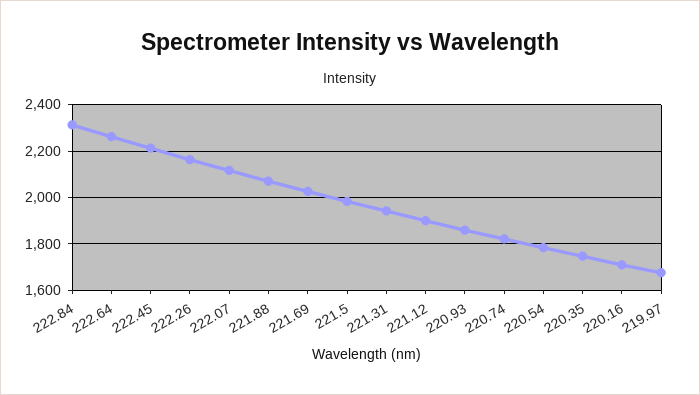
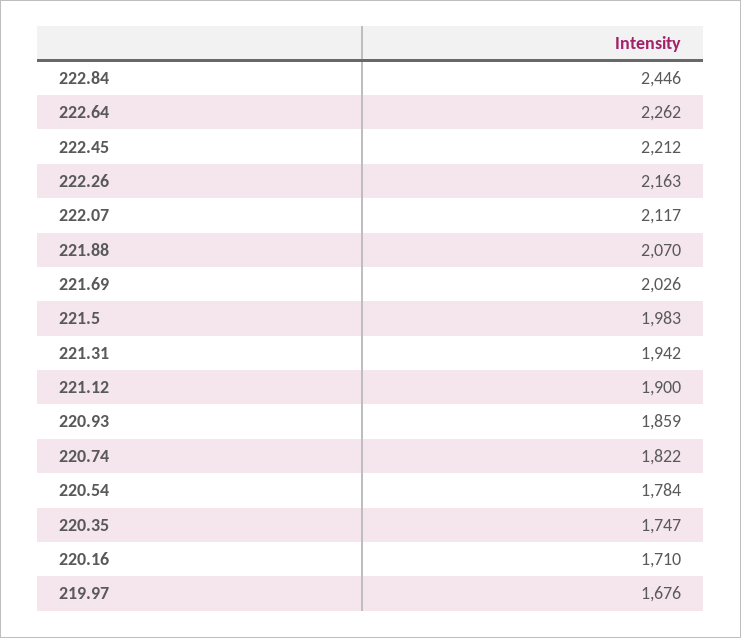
222.84: 2300 -> 2446

